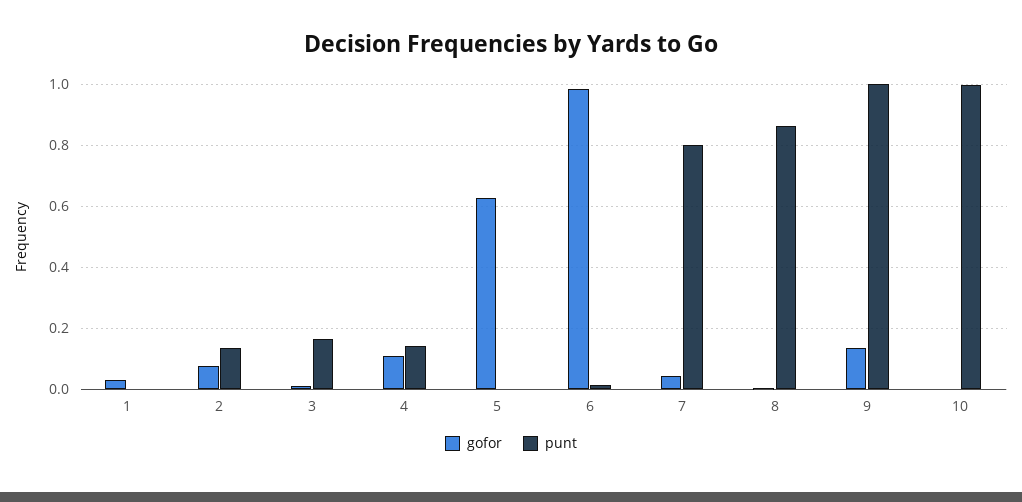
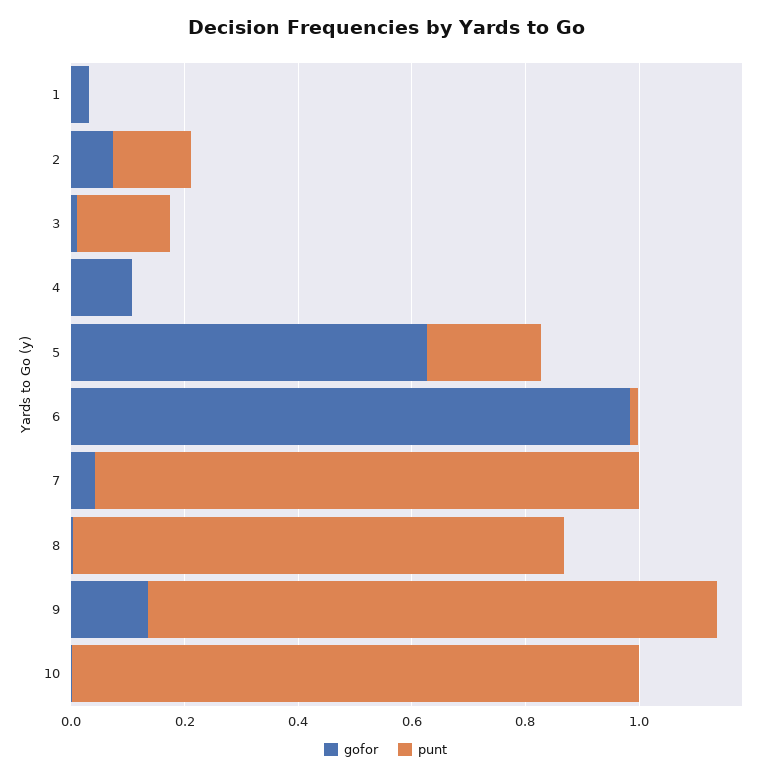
punt, 4: 0.14 -> 0
punt, 5: 0 -> 0.2
punt, 7: 0.8 -> 0.95

